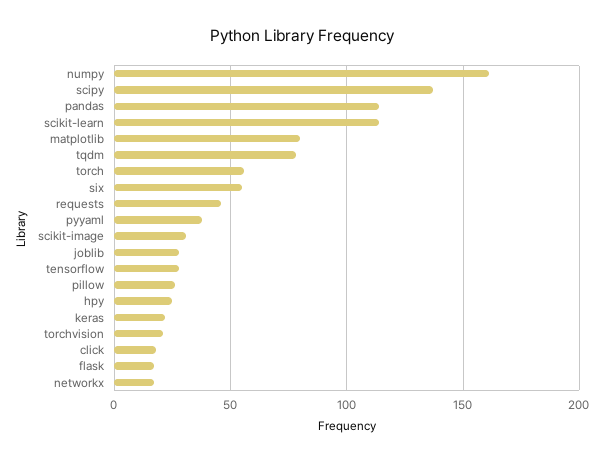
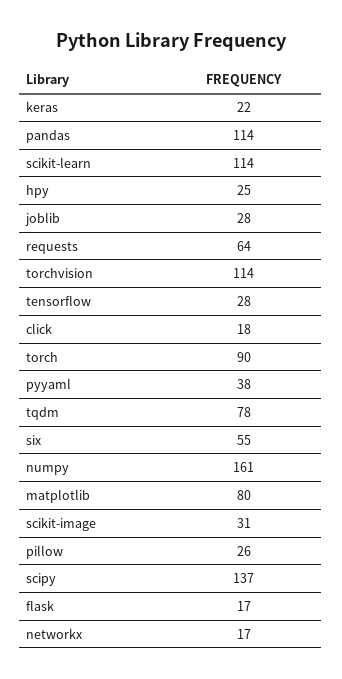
torch: 55 -> 90
requests: 45 -> 64
torchvision: 20 -> 114

